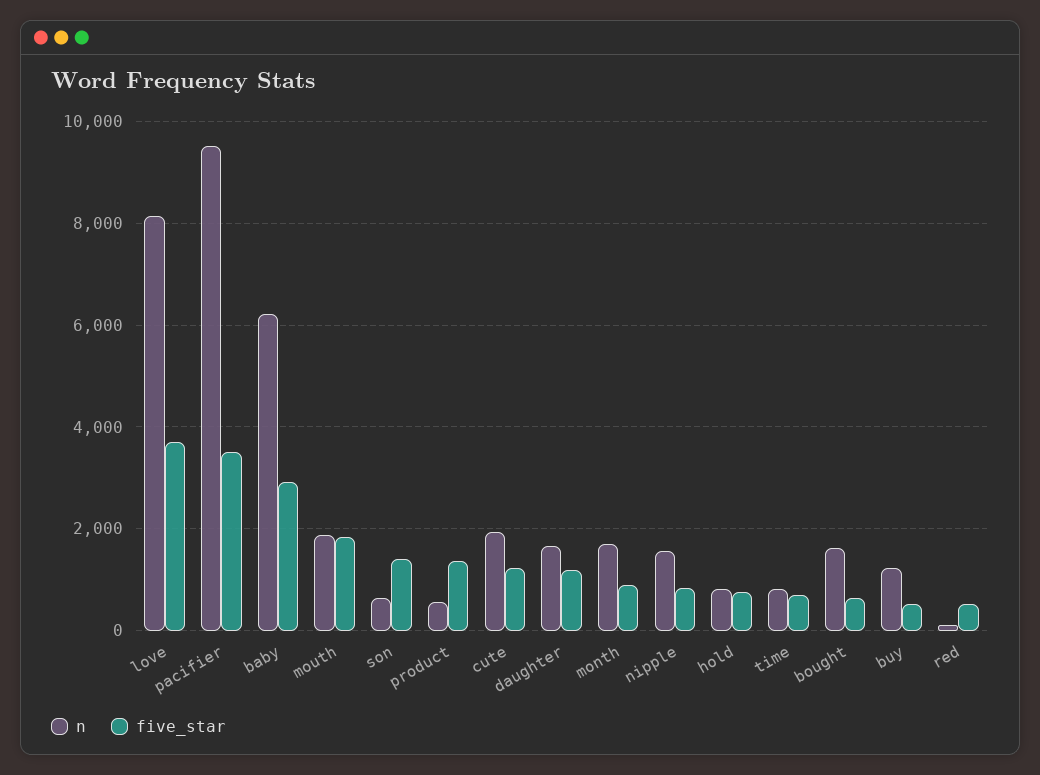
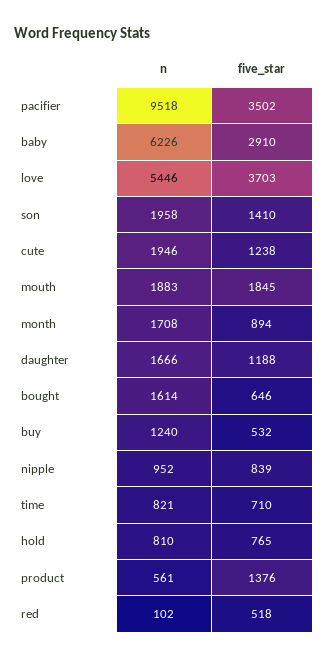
n, love: 8200 -> 5446
n, son: 600 -> 1958
n, nipple: 1600 -> 952

